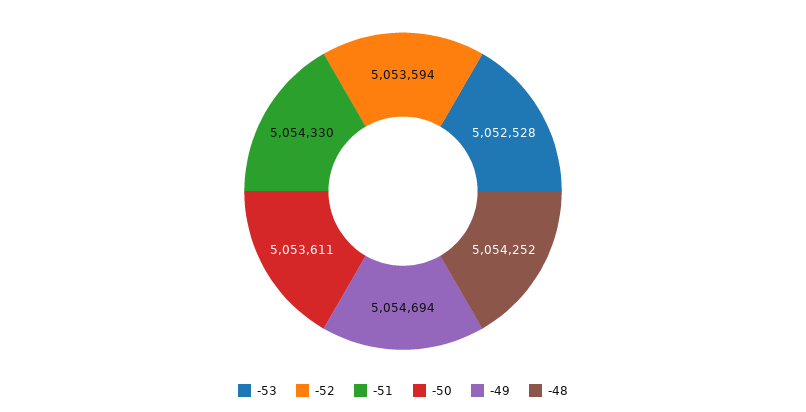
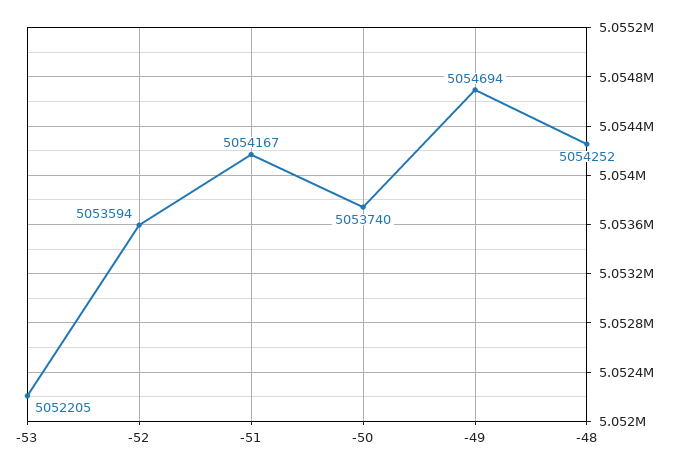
-53: 5052528 -> 5052205
-51: 5054330 -> 5054167
-50: 5053611 -> 5053740

